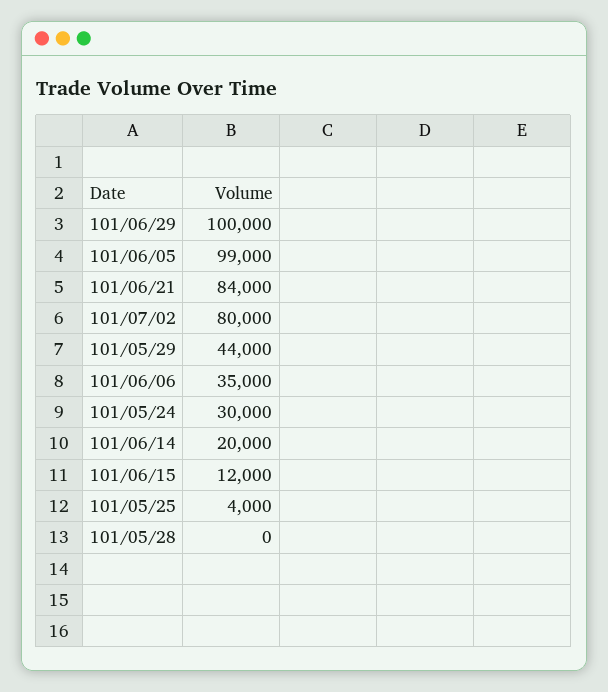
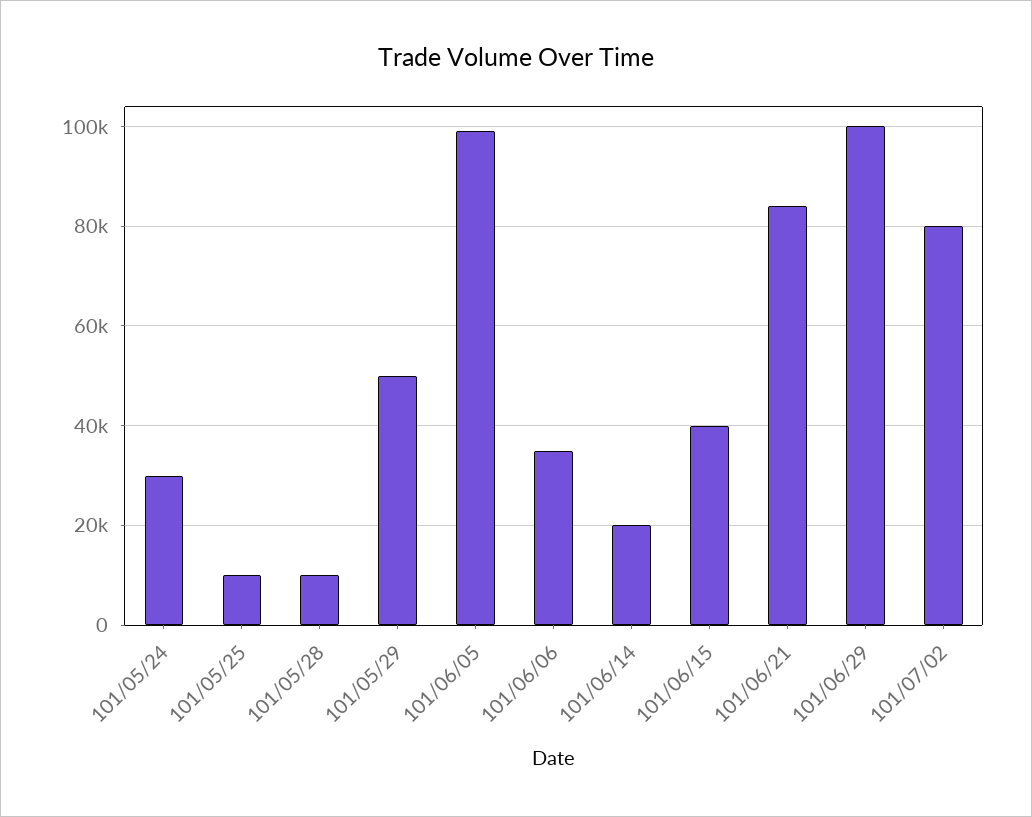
101/05/29: 44000 -> 50000
101/06/15: 12000 -> 40000
101/05/25: 4000 -> 10000
101/05/28: 0 -> 10000

